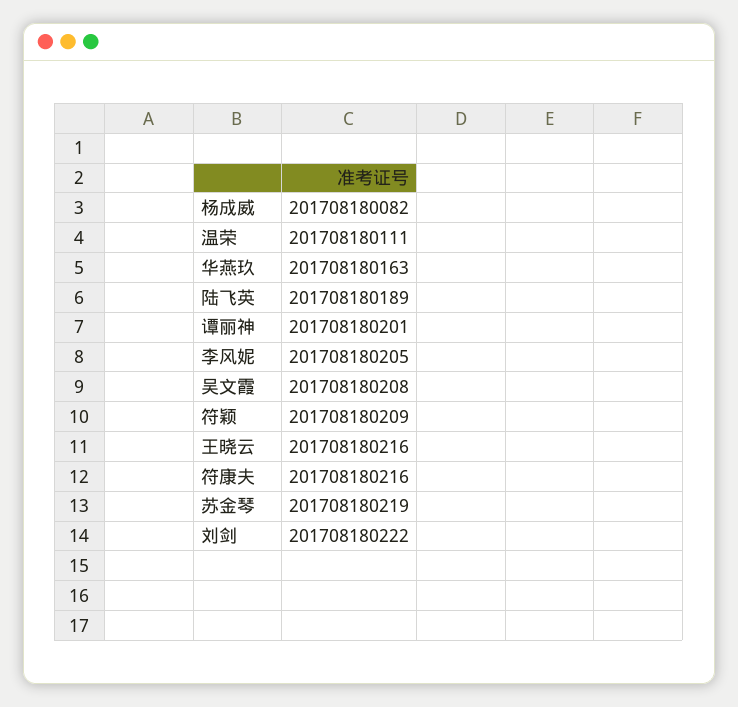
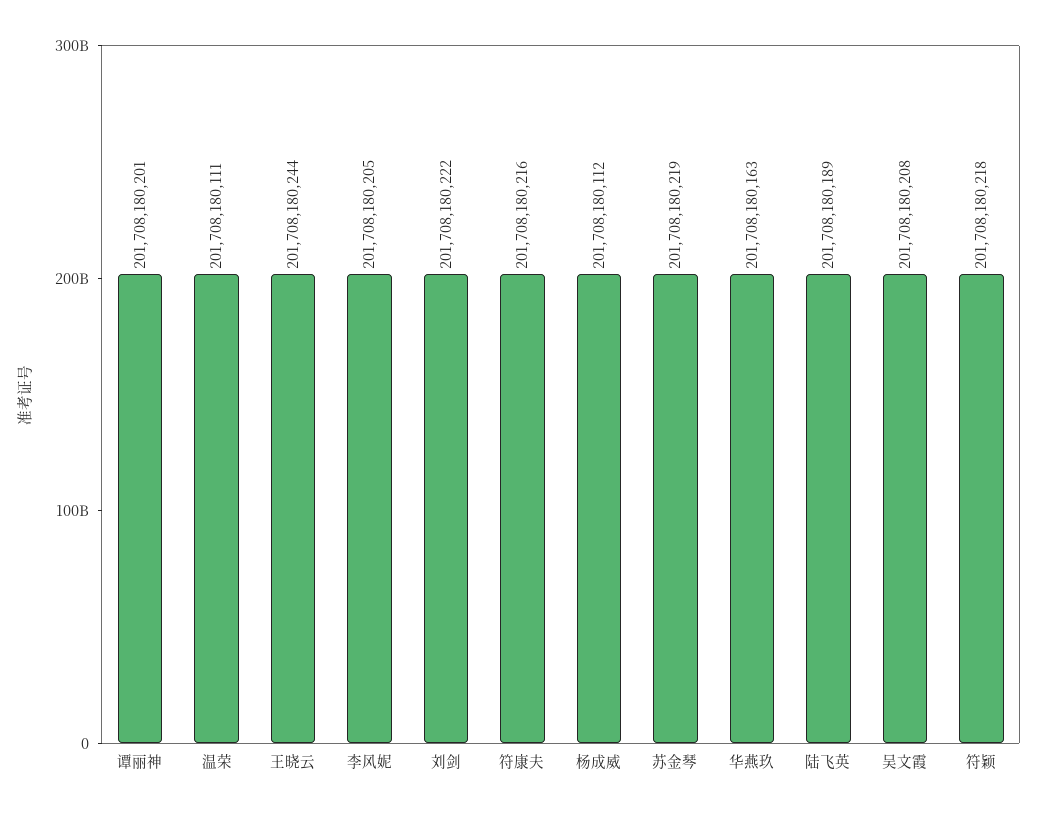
杨成威: 201708180082 -> 201708180112
符颖: 201708180209 -> 201708180218
王晓云: 201708180216 -> 201708180244

